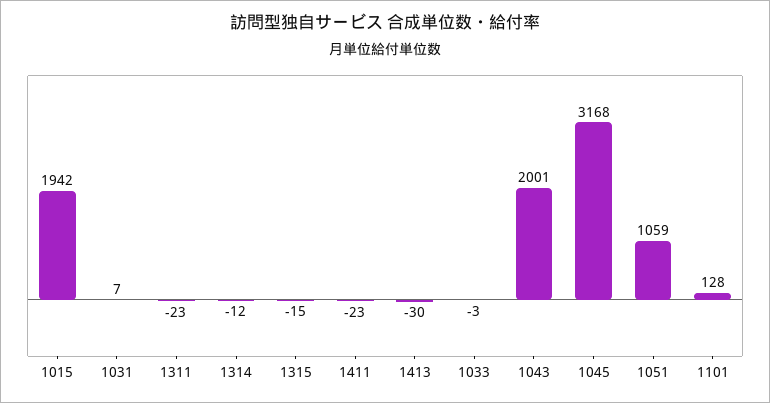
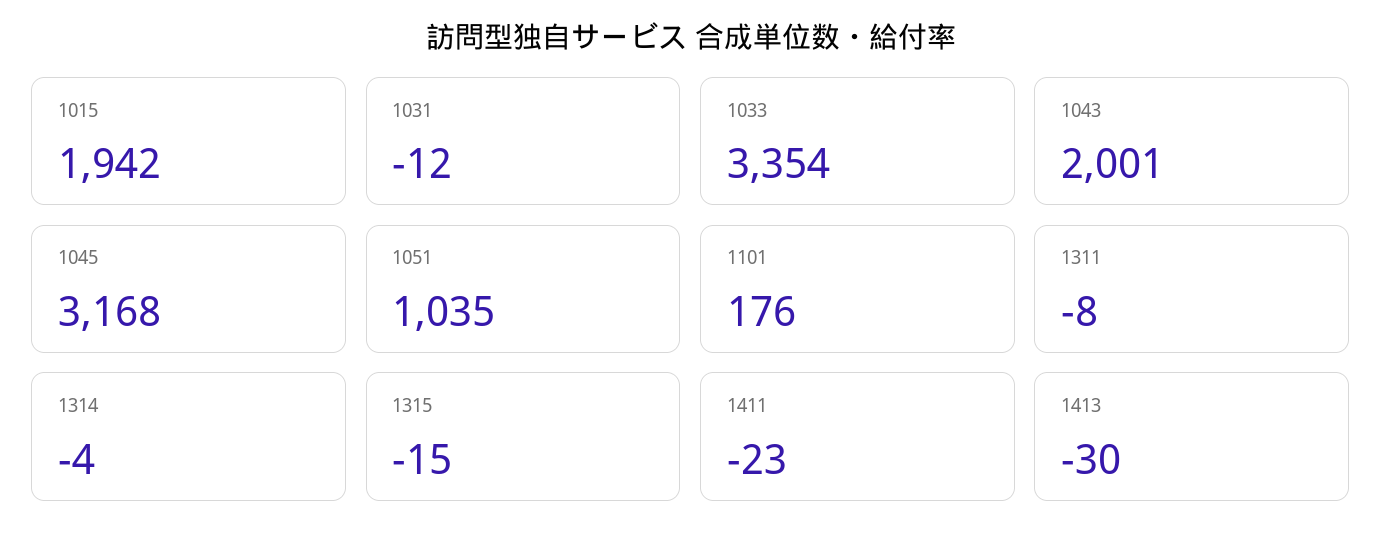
1031: 7 -> -12
1311: -23 -> -8
1314: -12 -> -4
1033: -3 -> 3354
1051: 1059 -> 1035
1101: 128 -> 176

